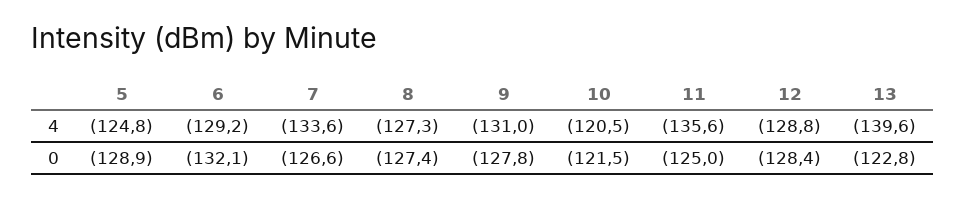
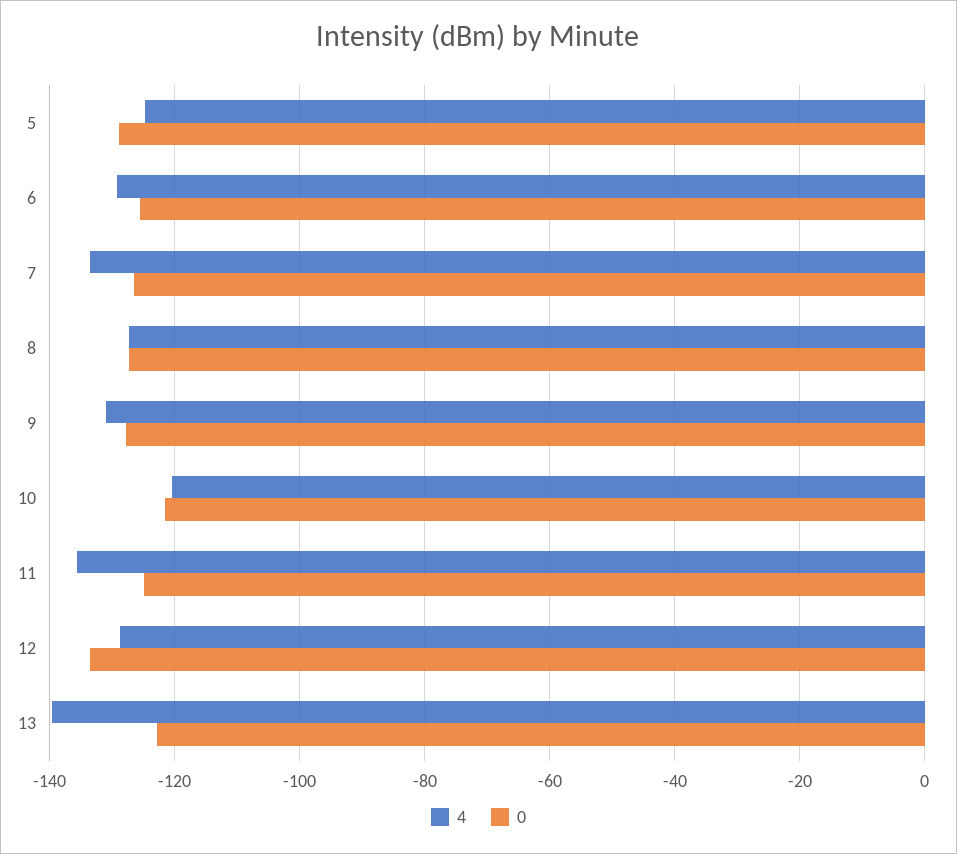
0, 6: -132.1 -> -126
0, 12: -128.4 -> -134

